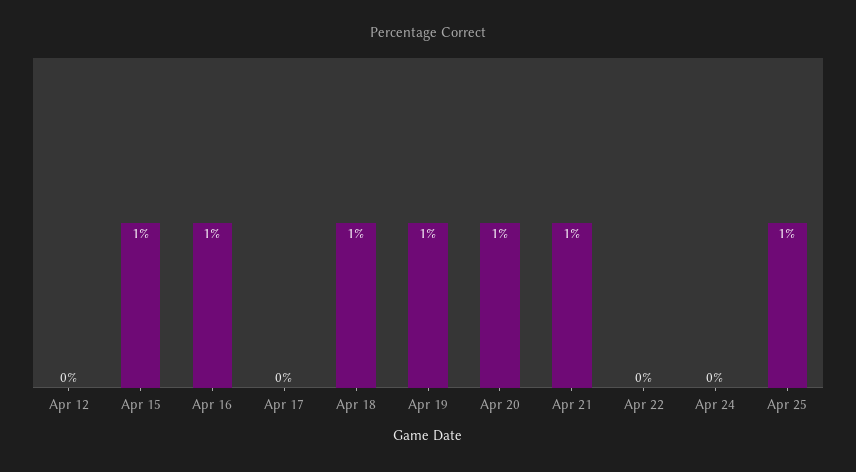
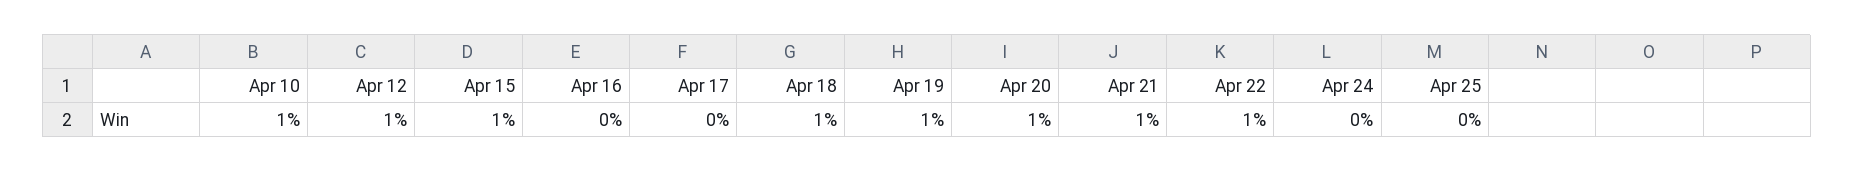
Apr 12: 0 -> 1
Apr 16: 1 -> 0
Apr 22: 0 -> 1
Apr 25: 1 -> 0
Apr 10: none -> 1

